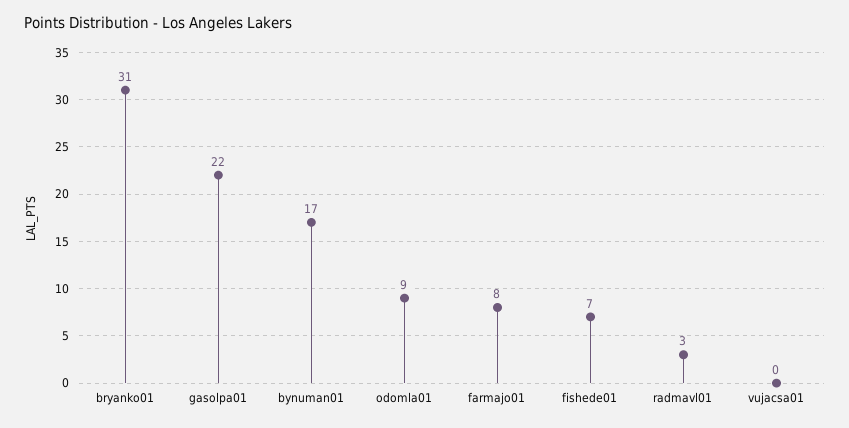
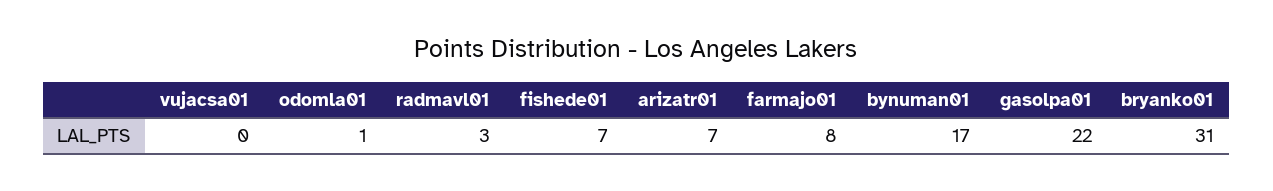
odomla01: 9 -> 1
arizatr01: none -> 7

